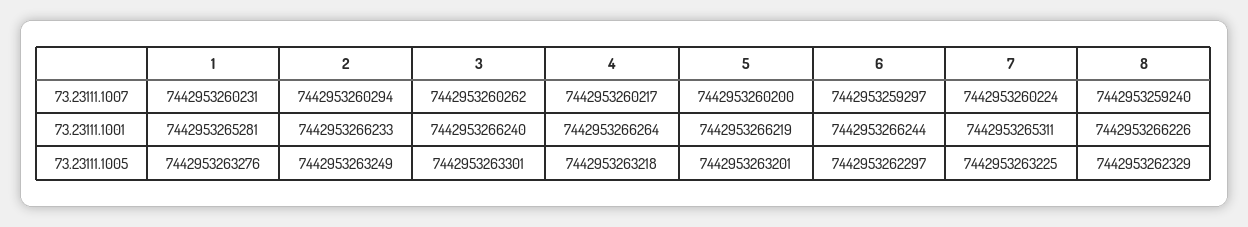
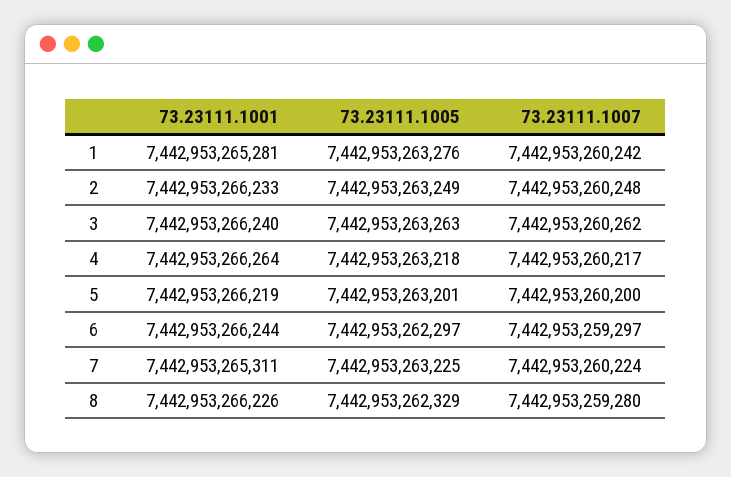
1, 73.23111.1007: 7442953260231 -> 7442953260242
2, 73.23111.1007: 7442953260294 -> 7442953260248
8, 73.23111.1007: 7442953259240 -> 7442953259280
3, 73.23111.1005: 7442953263301 -> 7442953263263

